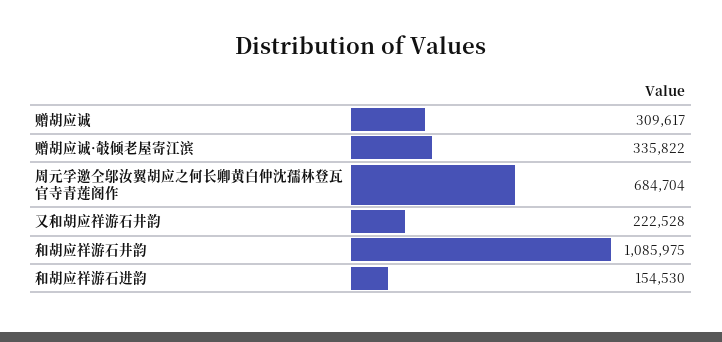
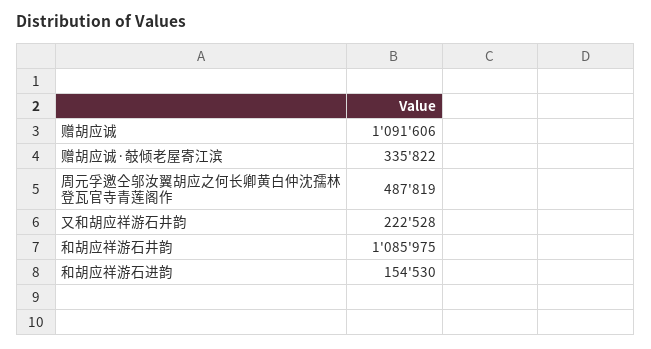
赠胡应诚: 309617 -> 1091606
周元孚邀仝邬汝翼胡应之何长卿黄白仲沈孺林登瓦官寺青莲阁作: 684704 -> 487819

